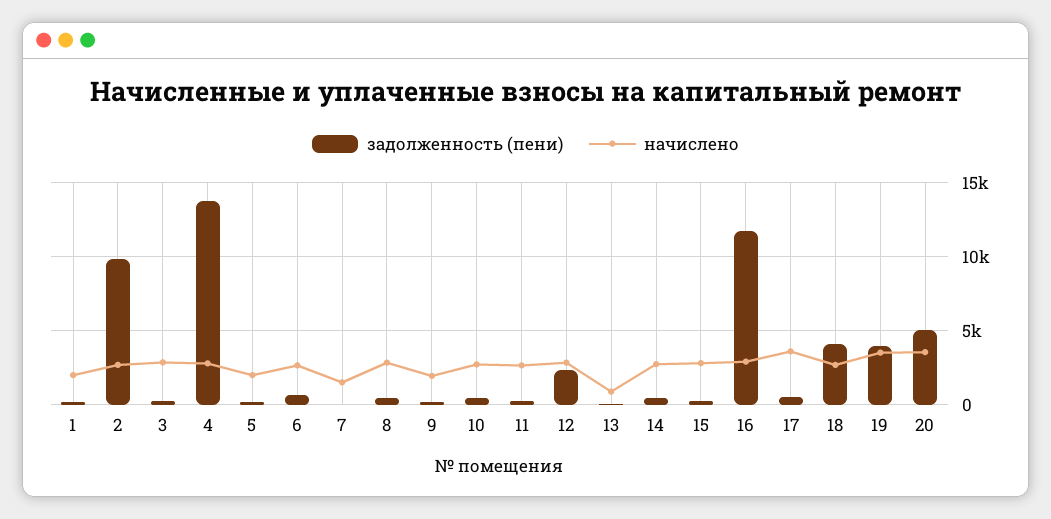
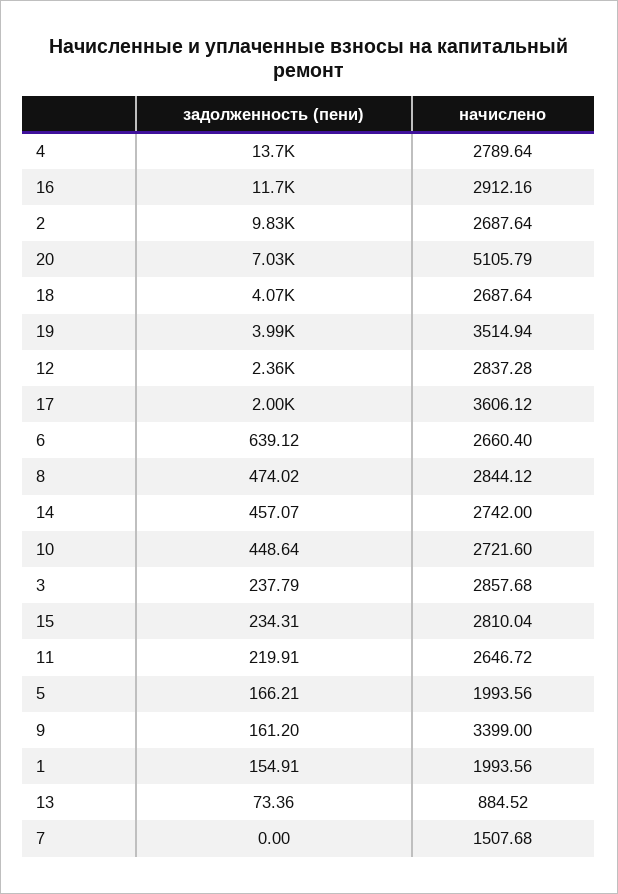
начислено, 9: 2000 -> 3399
задолженность (пени), 17: 500 -> 2000
задолженность (пени), 20: 5000 -> 7030
начислено, 20: 3500 -> 5105.79

